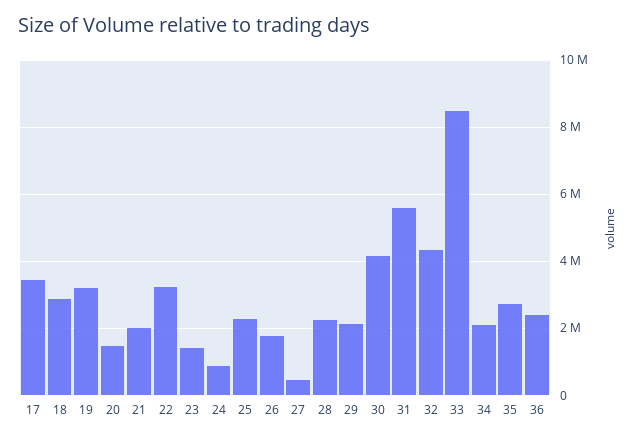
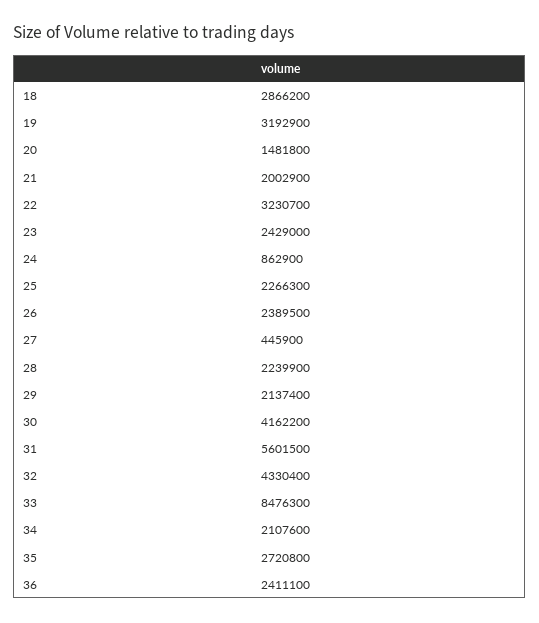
17: 3400000 -> none
23: 1400000 -> 2429000
26: 1800000 -> 2389500

